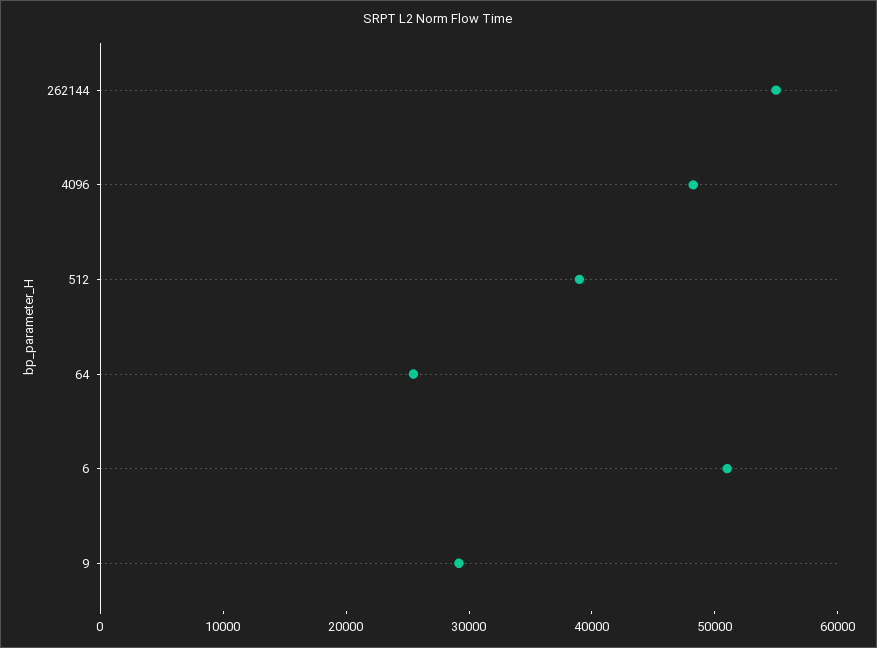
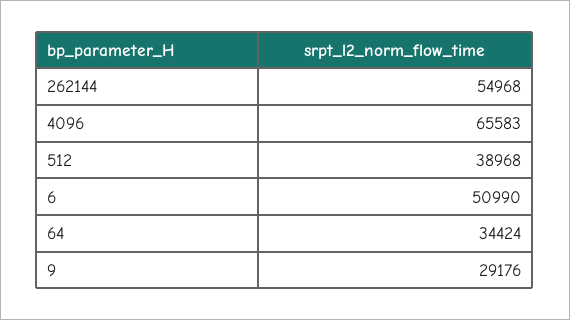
4096: 48000 -> 65583
64: 26000 -> 34424

